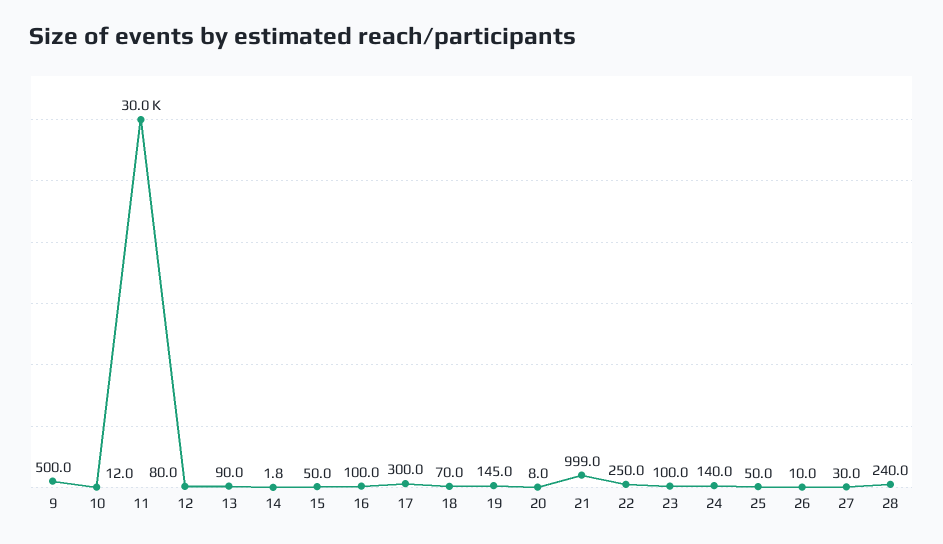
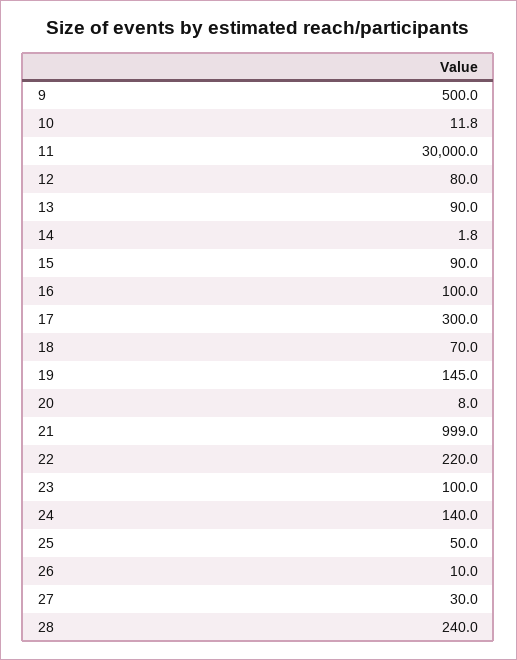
10: 12 -> 11.8
15: 50 -> 90
22: 250 -> 220

